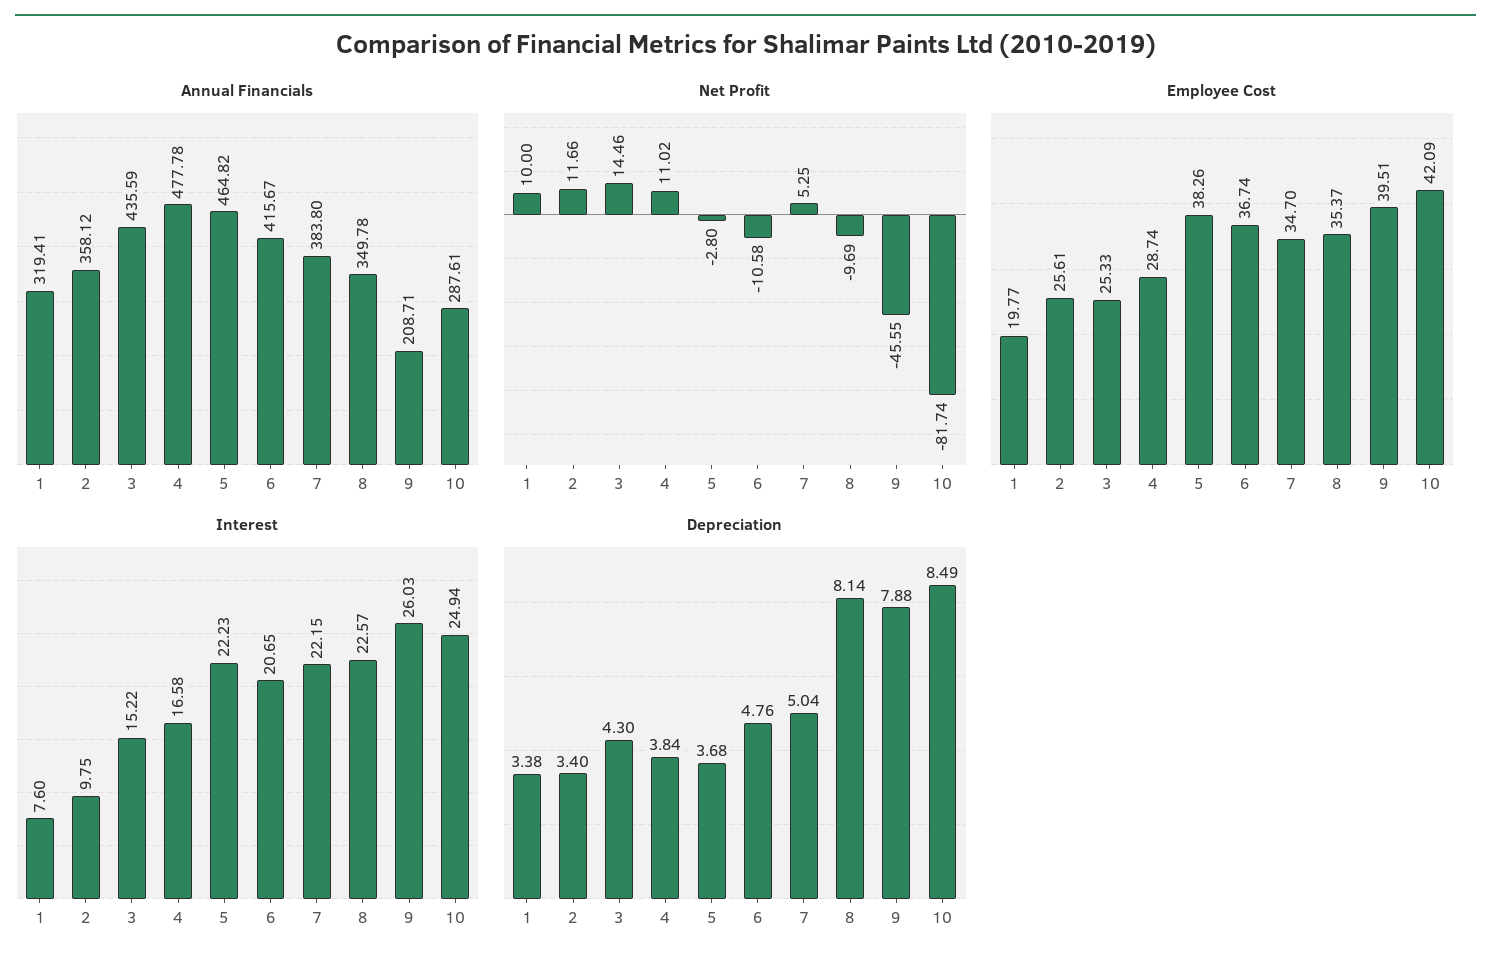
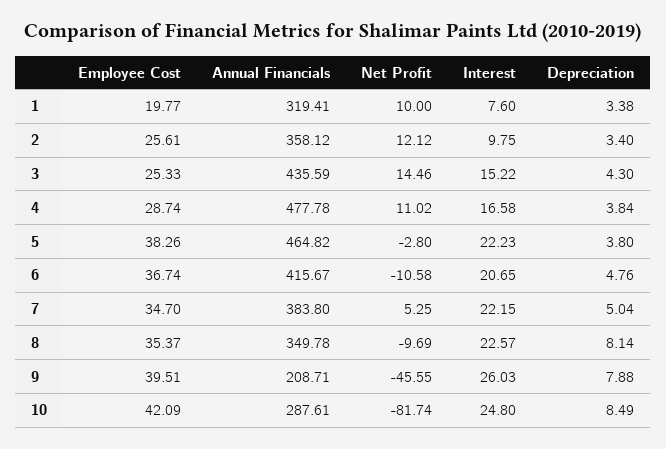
Net Profit, 2: 11.66 -> 12.12
Interest, 10: 24.94 -> 24.8
Depreciation, 5: 3.68 -> 3.8

